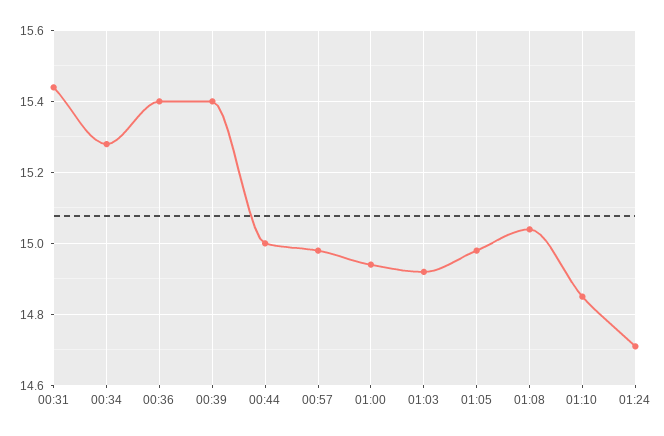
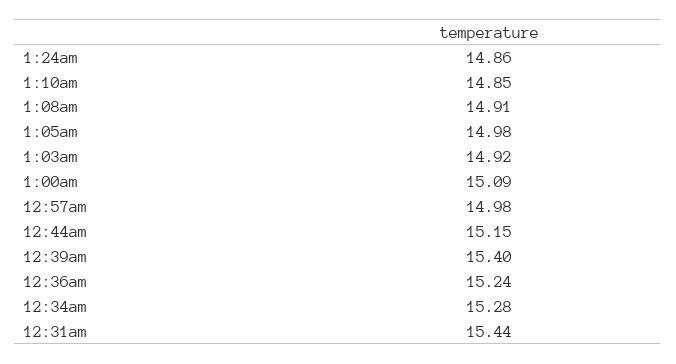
00:36: 15.4 -> 15.24
00:44: 15 -> 15.15
01:00: 14.95 -> 15.09
01:08: 15.05 -> 14.91
01:24: 14.7 -> 14.86

